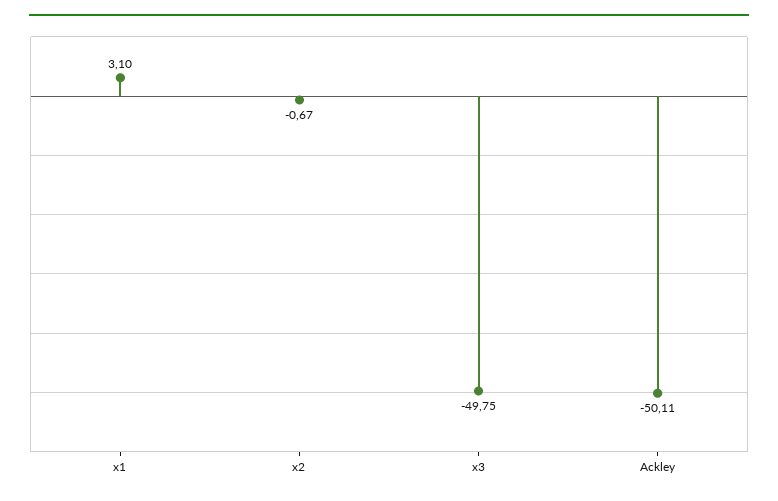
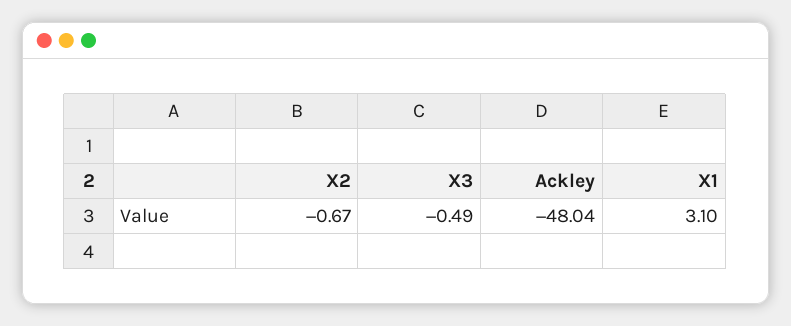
x3: -49.75 -> -0.49
Ackley: -50.11 -> -48.04

